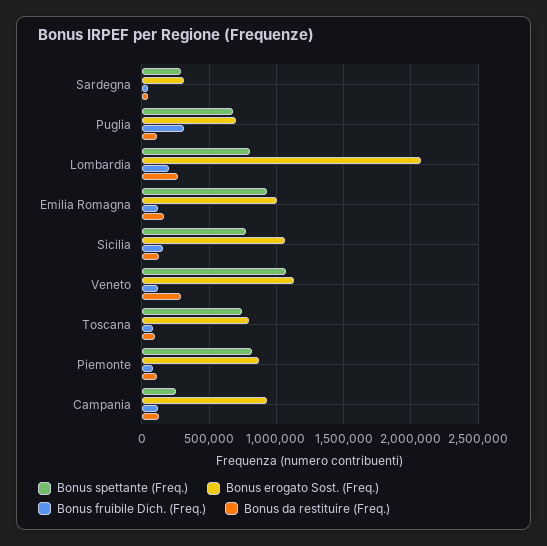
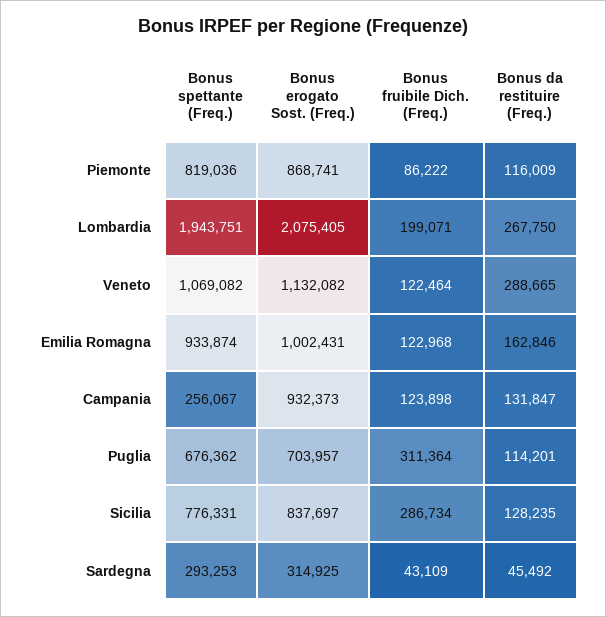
Bonus spettante (Freq.), Lombardia: 800000 -> 1943751
Bonus erogato Sost. (Freq.), Sicilia: 1050000 -> 837697
Bonus fruibile Dich. (Freq.), Sicilia: 150000 -> 286734
Bonus spettante (Freq.), Toscana: 750000 -> none
Bonus erogato Sost. (Freq.), Toscana: 800000 -> none
Bonus fruibile Dich. (Freq.), Toscana: 100000 -> none
Bonus da restituire (Freq.), Toscana: 100000 -> none

